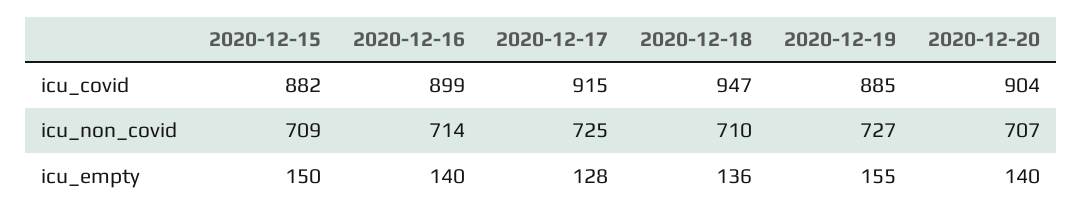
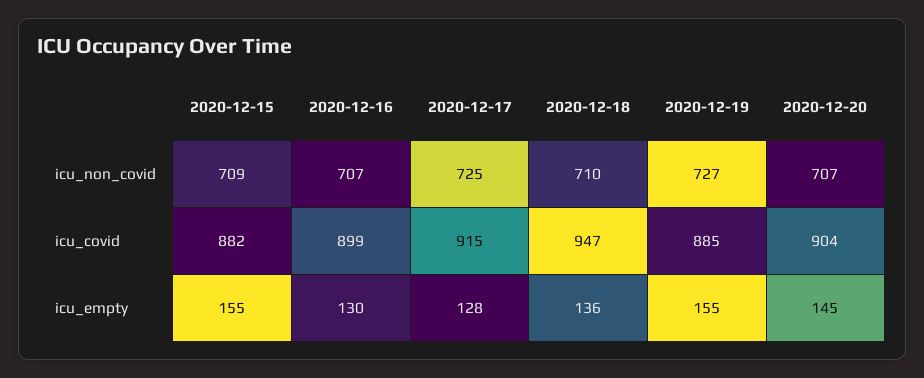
2020-12-16, icu_non_covid: 714 -> 707
2020-12-15, icu_empty: 150 -> 155
2020-12-16, icu_empty: 140 -> 130
2020-12-20, icu_empty: 140 -> 145

